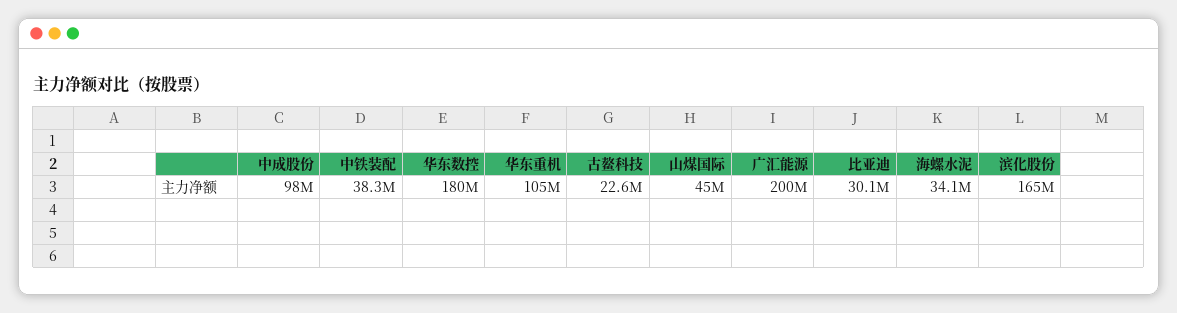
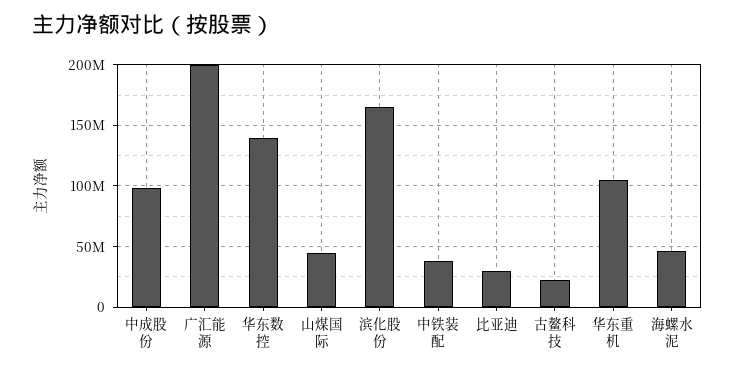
华东数控: 180000000 -> 140000000
海螺水泥: 34100000 -> 45000000

